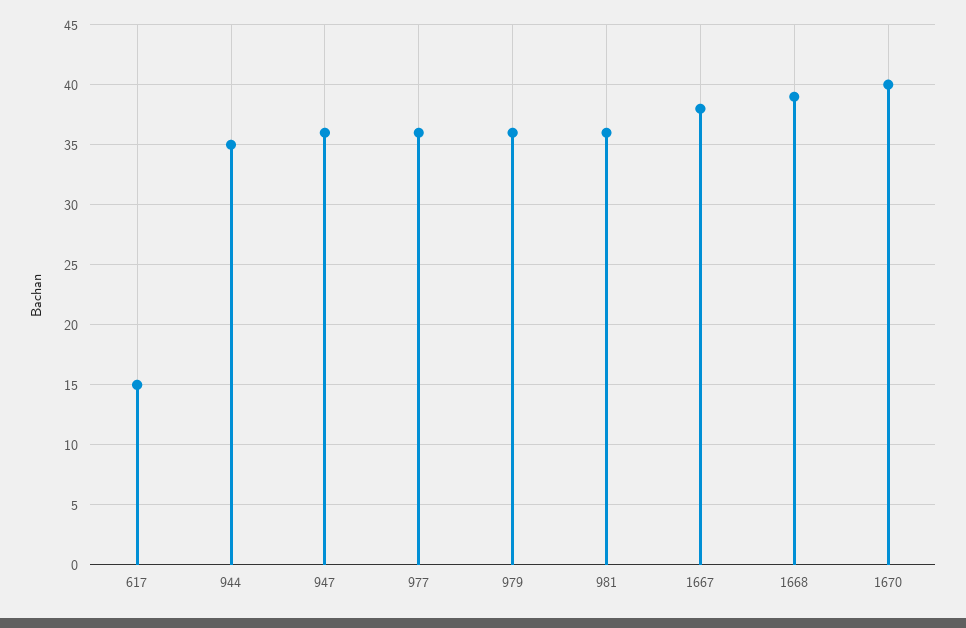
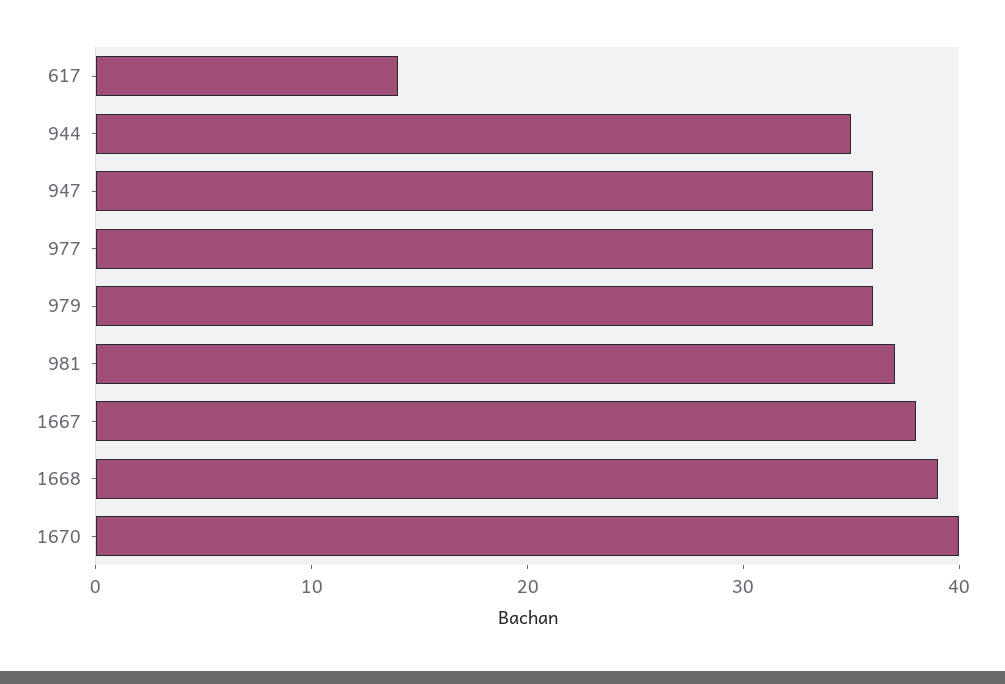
617: 15 -> 14
981: 36 -> 37

